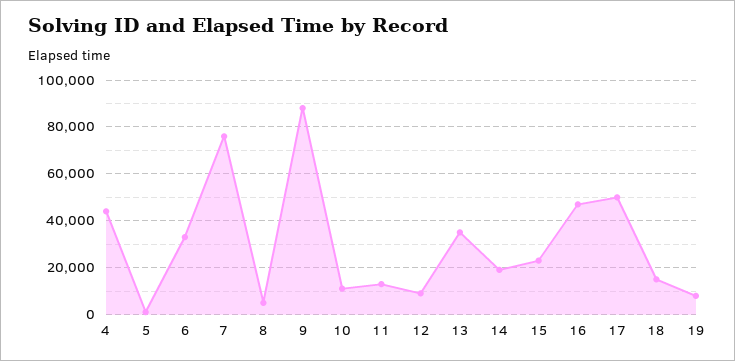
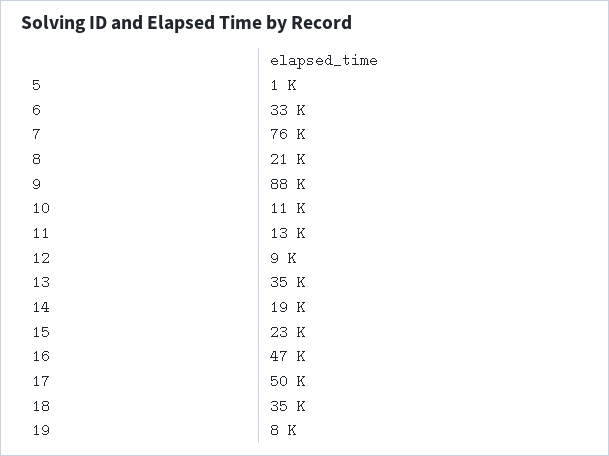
4: 45000 -> none
8: 5000 -> 21000
18: 15000 -> 35000

